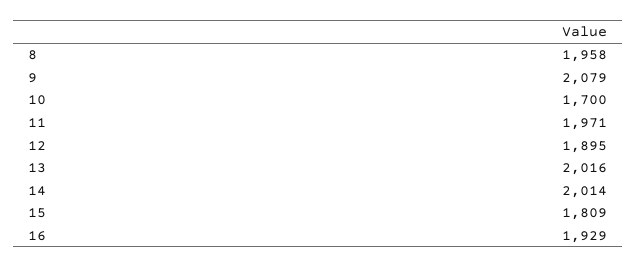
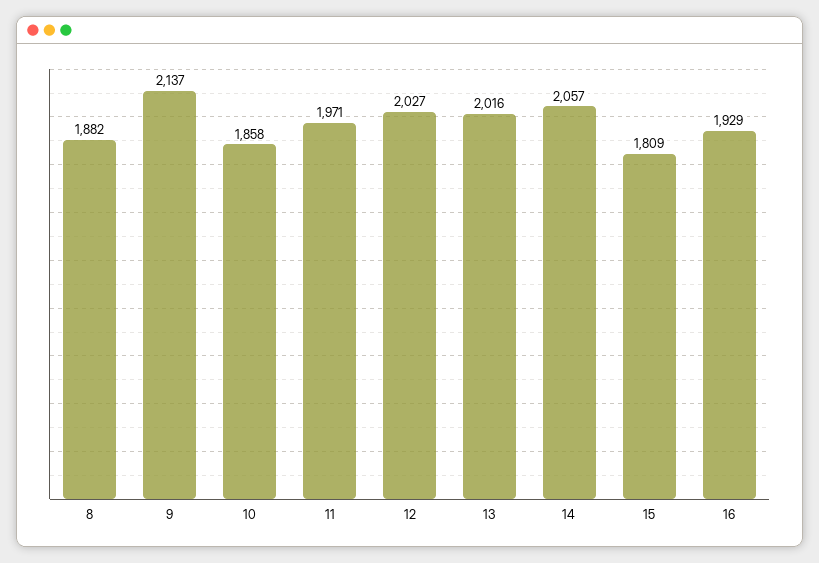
8: 1958 -> 1882
9: 2079 -> 2137
10: 1700 -> 1858
12: 1895 -> 2027
14: 2014 -> 2057

